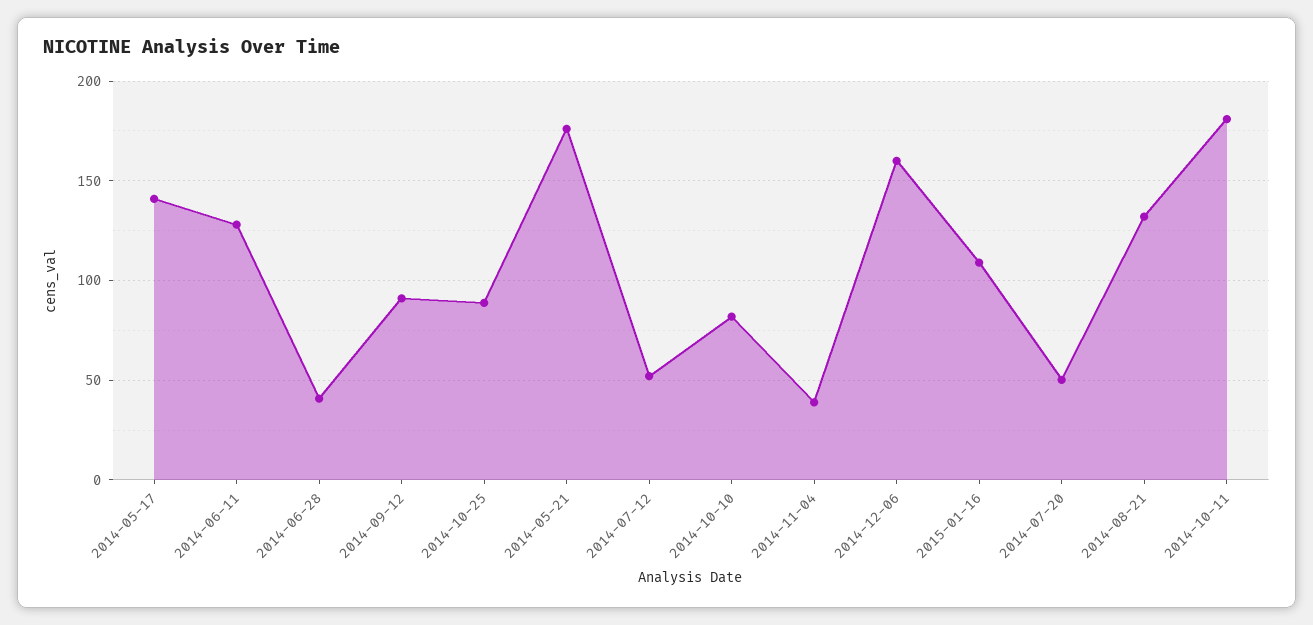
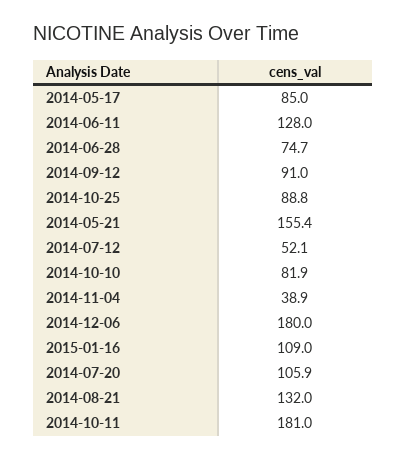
2014-05-17: 140 -> 85
2014-06-28: 40 -> 74.7
2014-05-21: 175 -> 155.4
2014-12-06: 160 -> 180
2014-07-20: 50 -> 105.9

